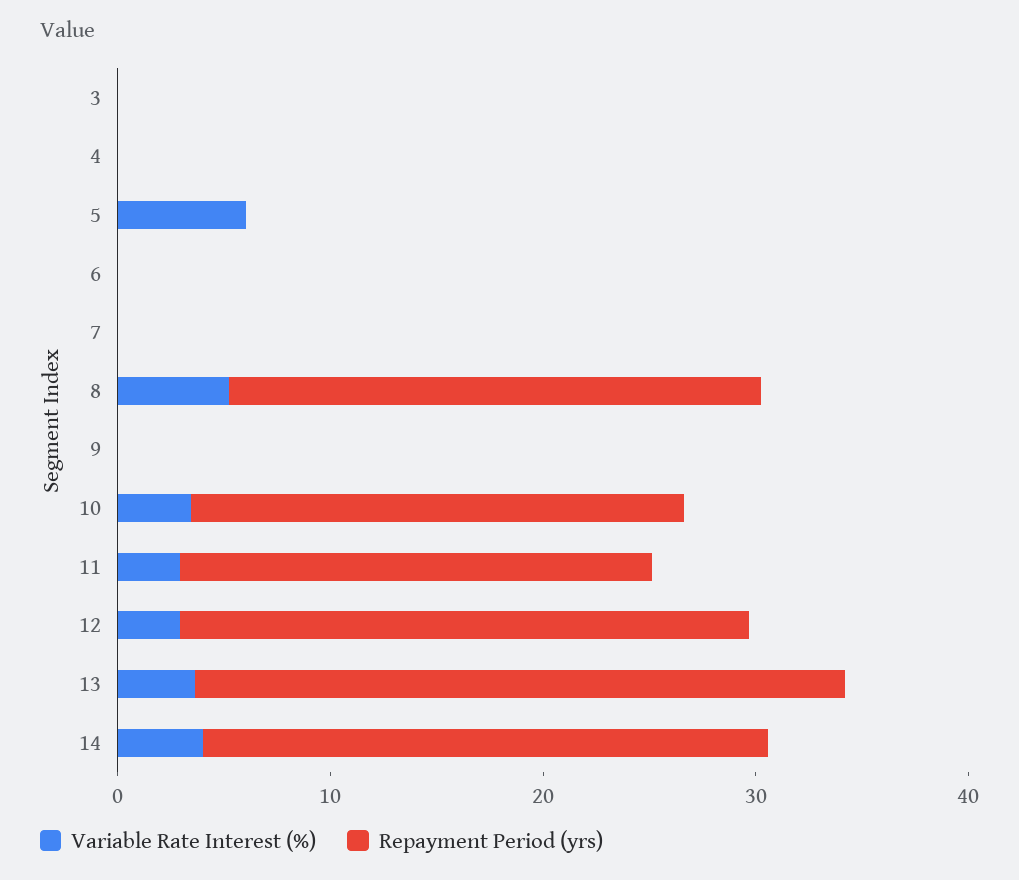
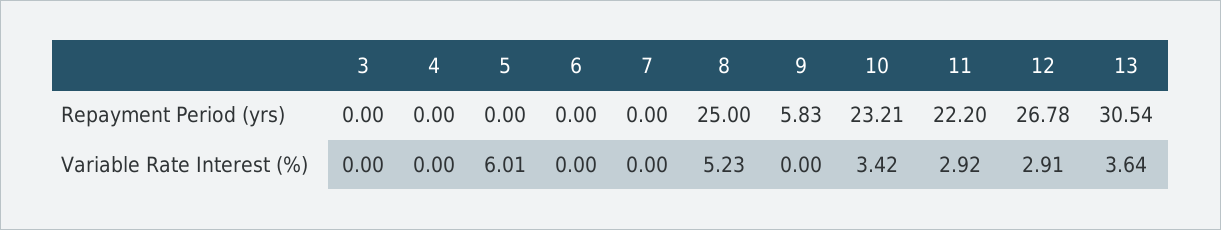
Repayment Period (yrs), 9: 0 -> 5.83
Variable Rate Interest (%), 14: 4 -> none
Repayment Period (yrs), 14: 26 -> none

